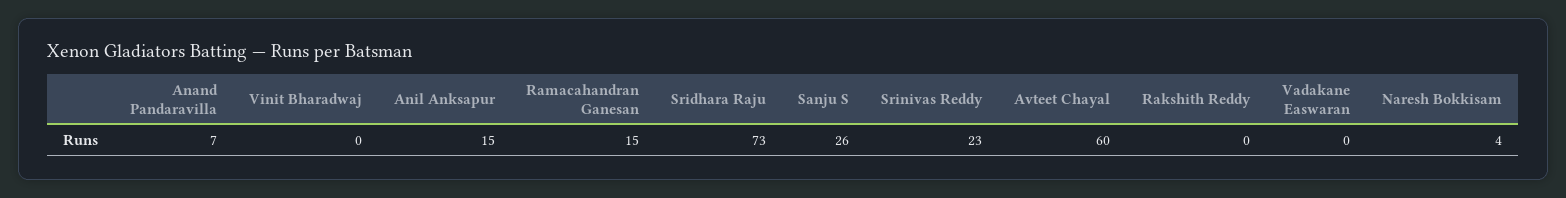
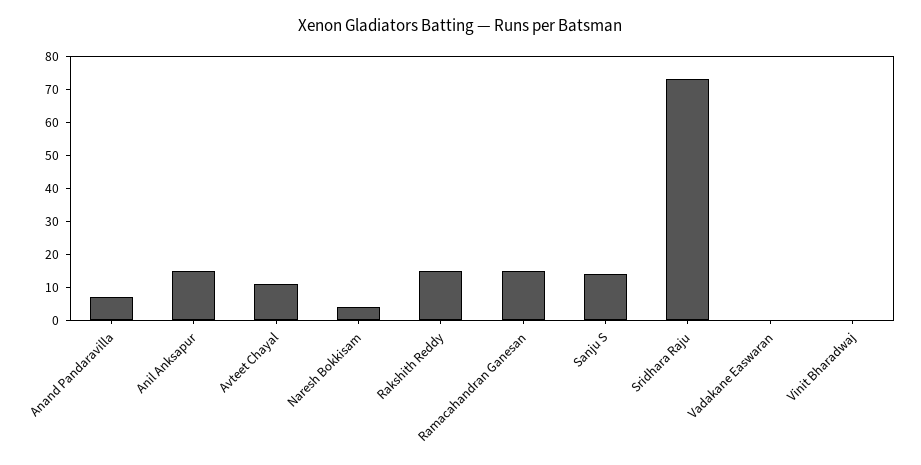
Sanju S: 26 -> 15
Srinivas Reddy: 23 -> none
Avteet Chayal: 60 -> 10
Rakshith Reddy: 0 -> 15

